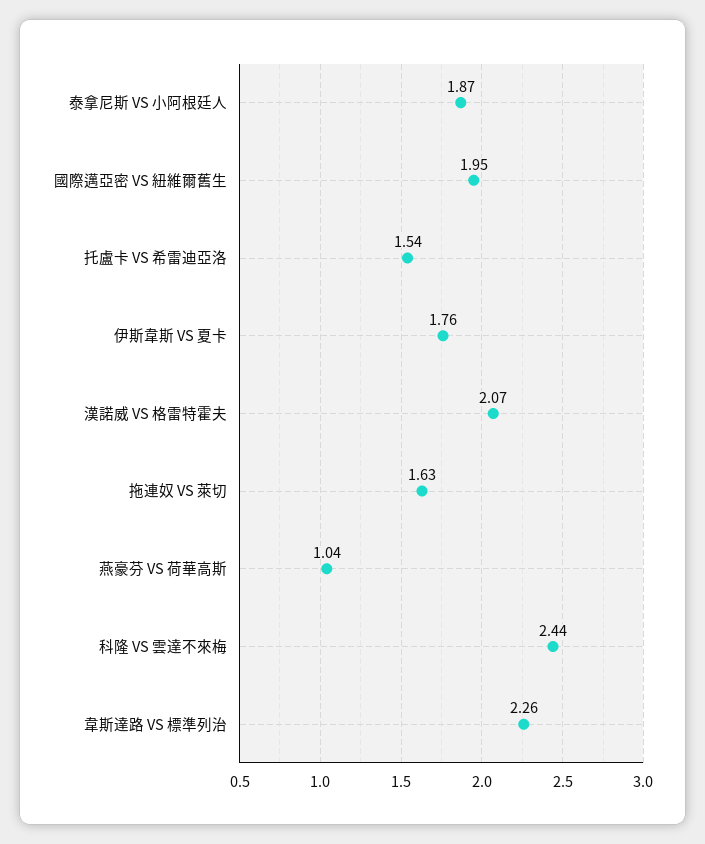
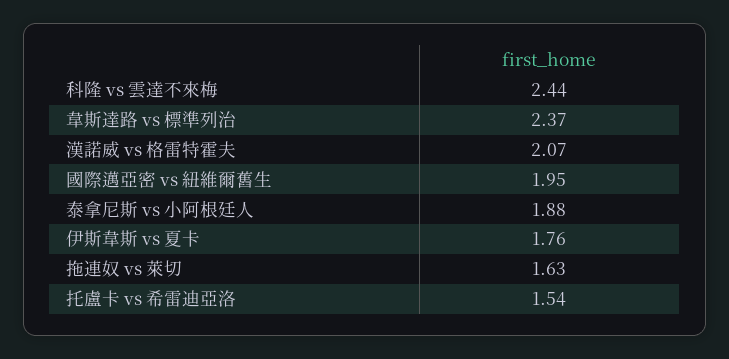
泰拿尼斯 VS 小阿根廷人: 1.87 -> 1.88
燕豪芬 VS 荷華高斯: 1.04 -> none
韋斯達路 VS 標準列治: 2.26 -> 2.37

